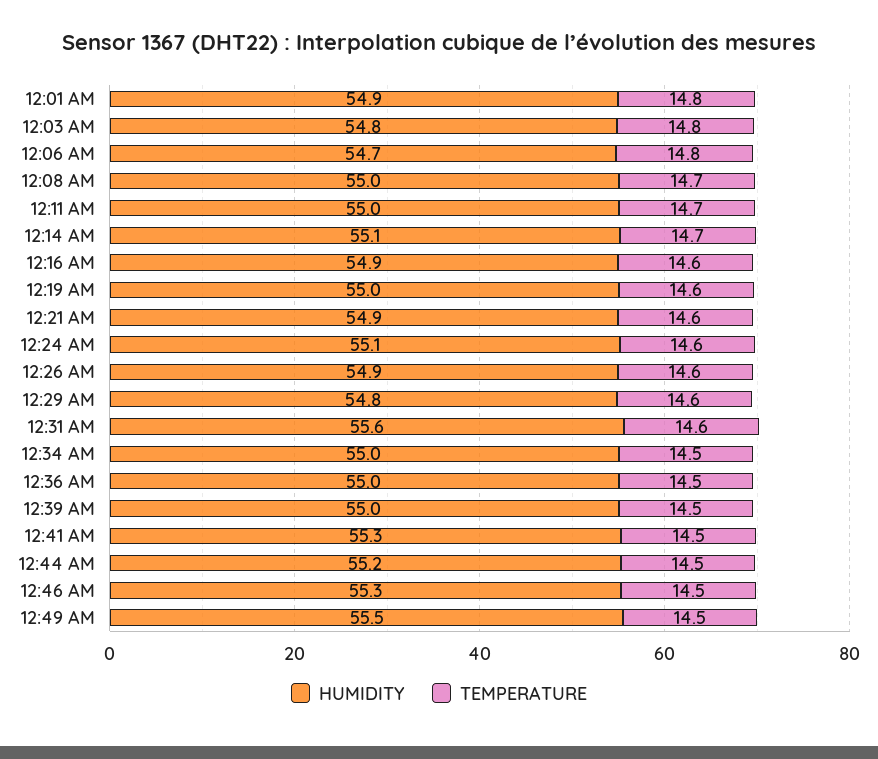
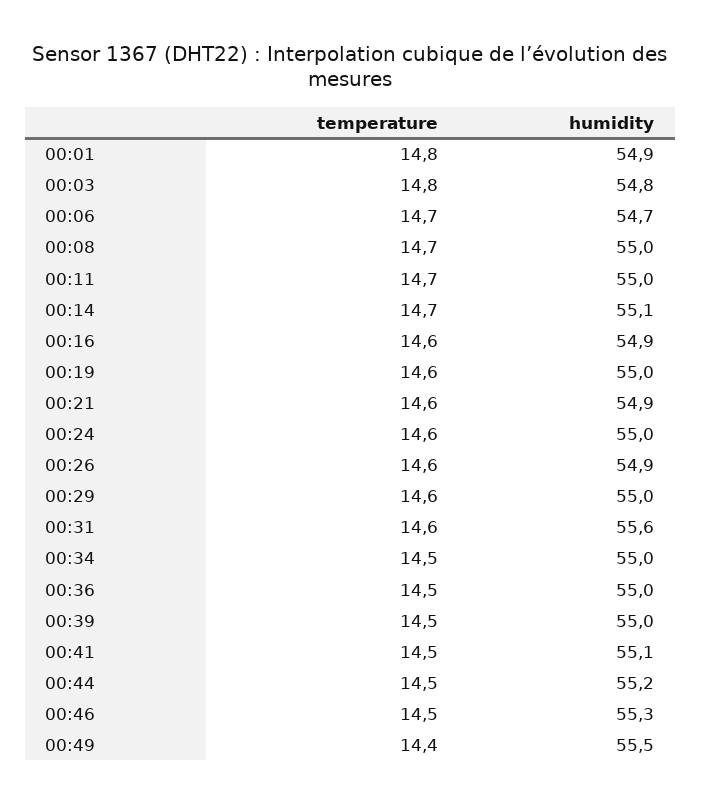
TEMPERATURE, 12:06 AM: 14.8 -> 14.7
HUMIDITY, 12:24 AM: 55.1 -> 55
HUMIDITY, 12:29 AM: 54.8 -> 55
HUMIDITY, 12:41 AM: 55.3 -> 55.1
TEMPERATURE, 12:49 AM: 14.5 -> 14.4

